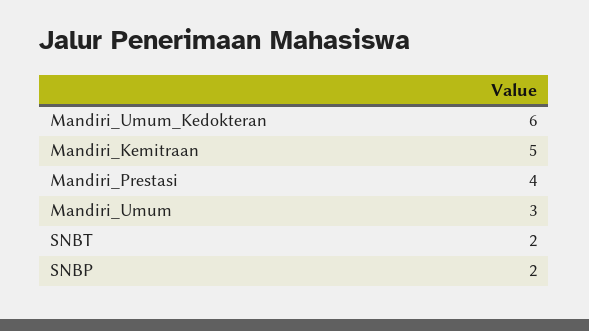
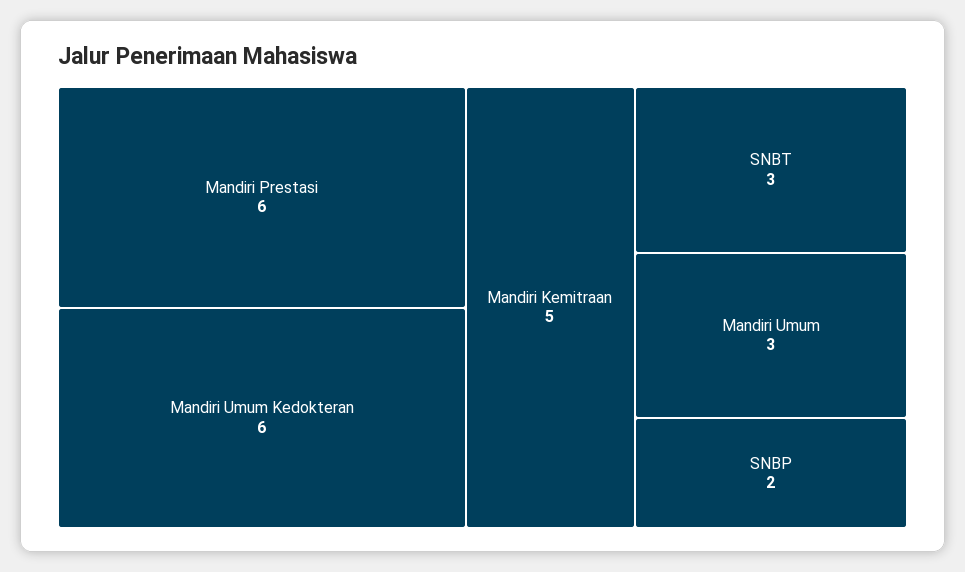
Mandiri_Prestasi: 4 -> 6
SNBT: 2 -> 3

